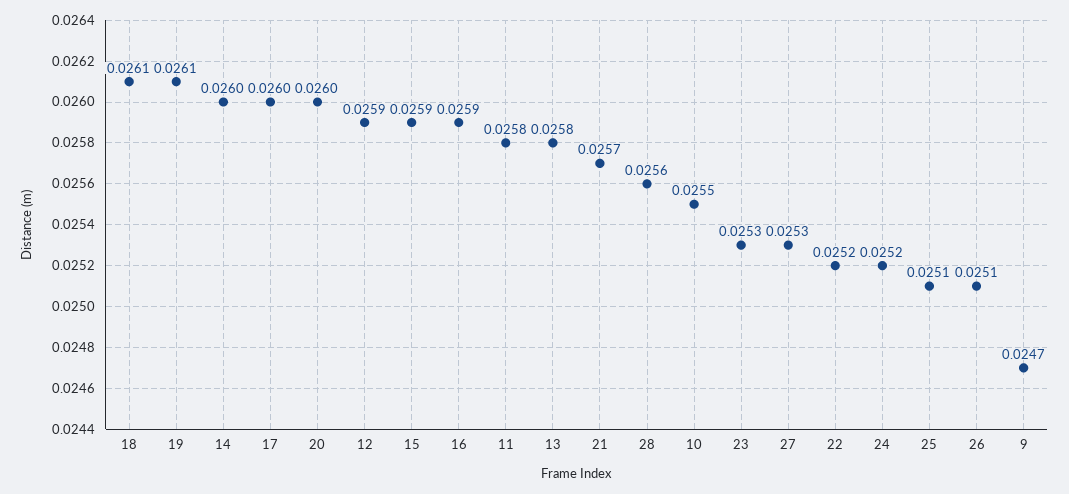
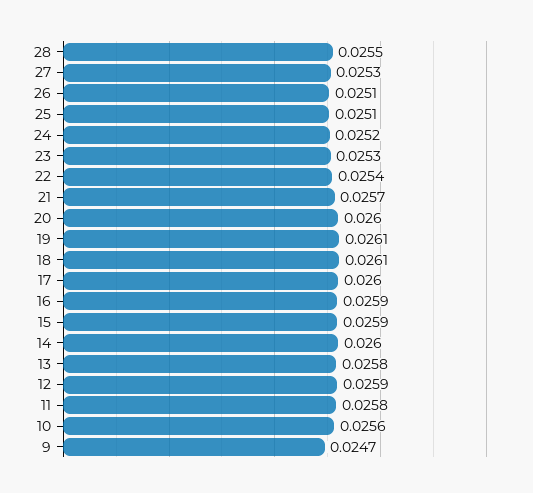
28: 0.0256 -> 0.0255
10: 0.0255 -> 0.0256
22: 0.0252 -> 0.0254

